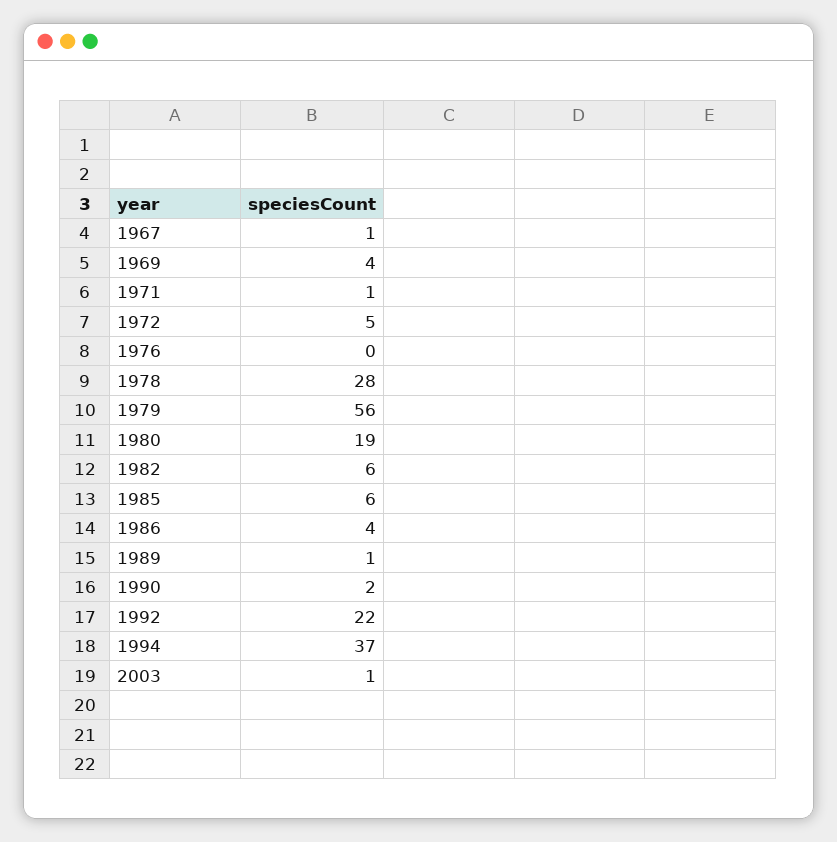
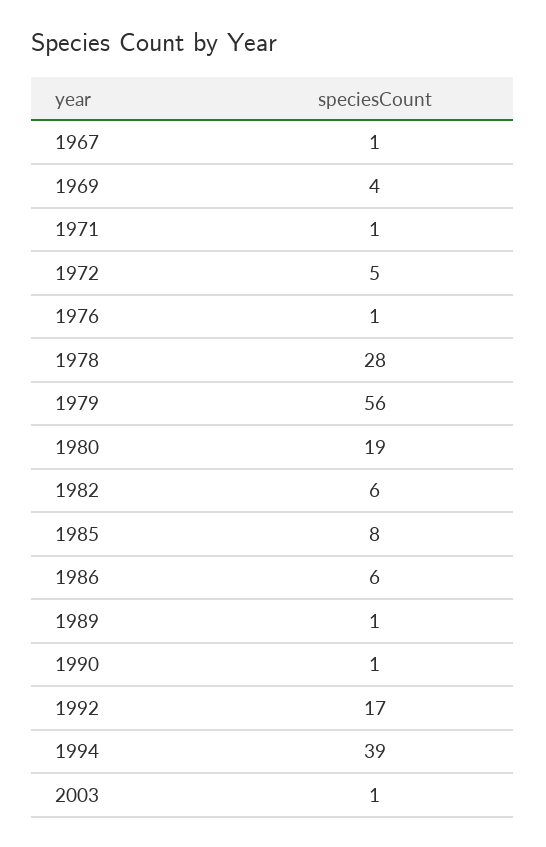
1976: 0 -> 1
1985: 6 -> 8
1986: 4 -> 6
1990: 2 -> 1
1992: 22 -> 17
1994: 37 -> 39

